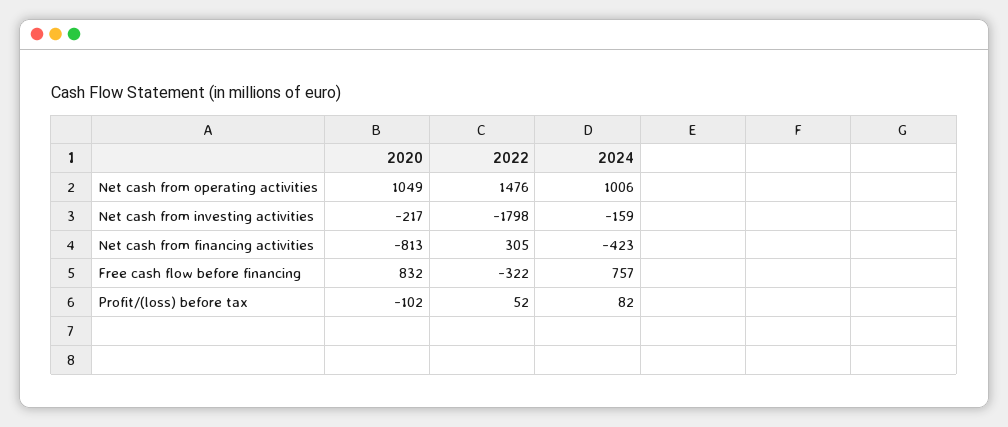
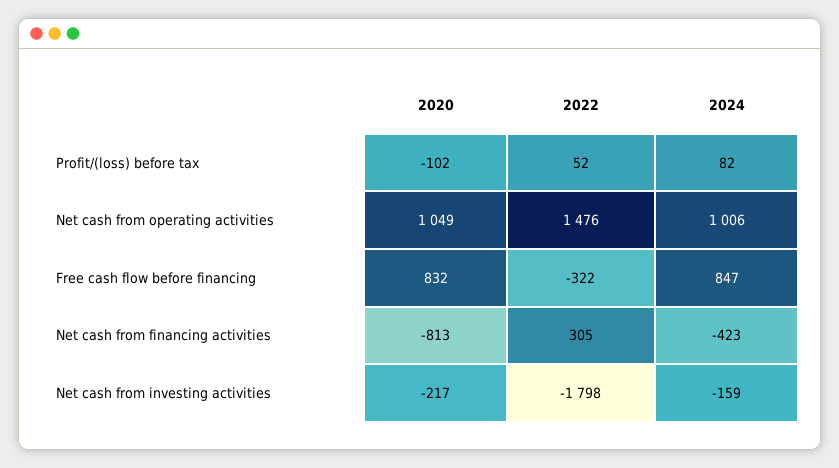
2024, Free cash flow before financing: 757 -> 847

